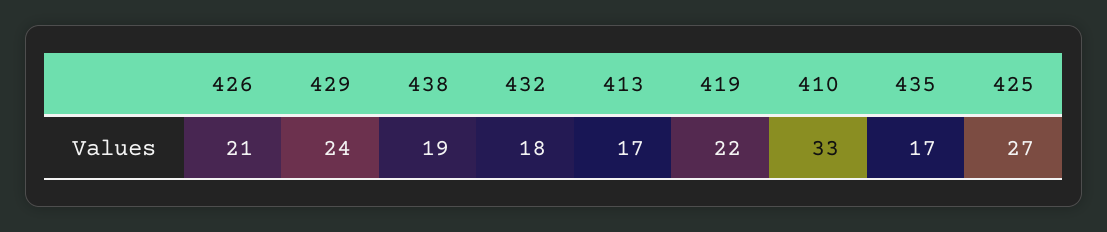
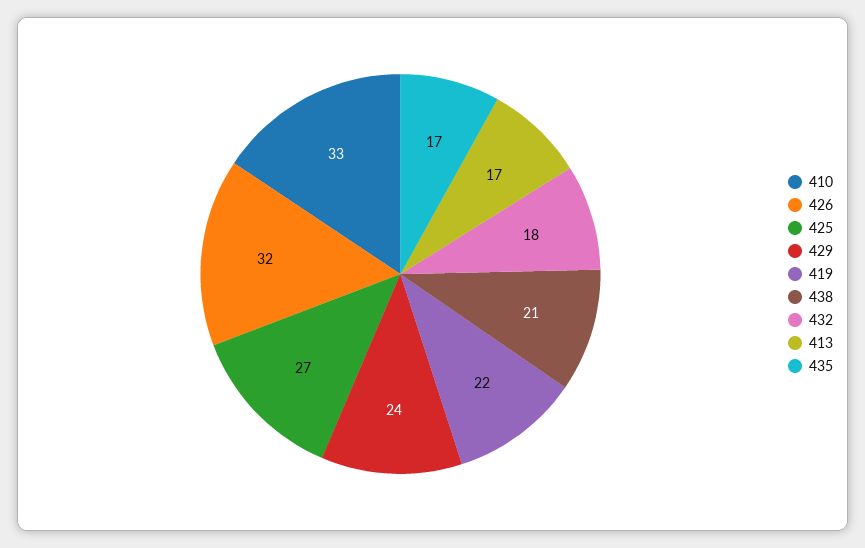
426: 21 -> 32
438: 19 -> 21

